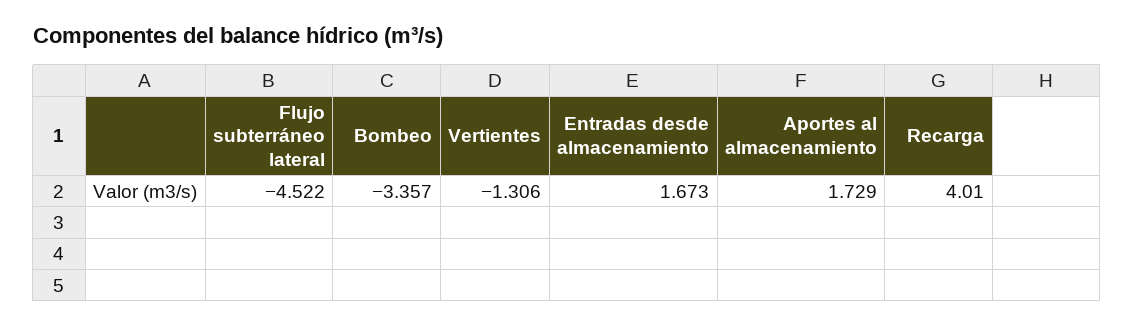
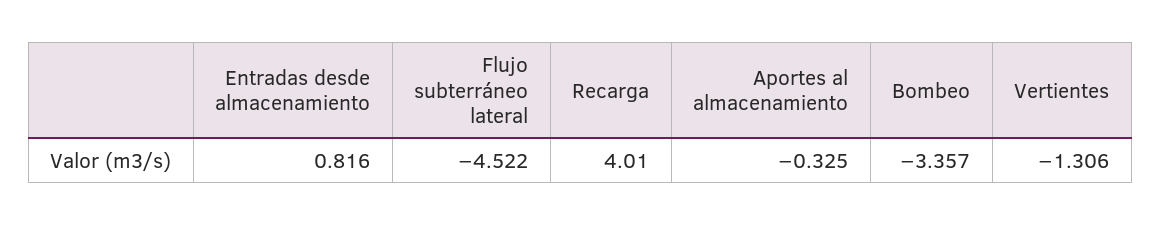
Entradas desde almacenamiento: 1.673 -> 0.816
Aportes al almacenamiento: 1.729 -> -0.325

